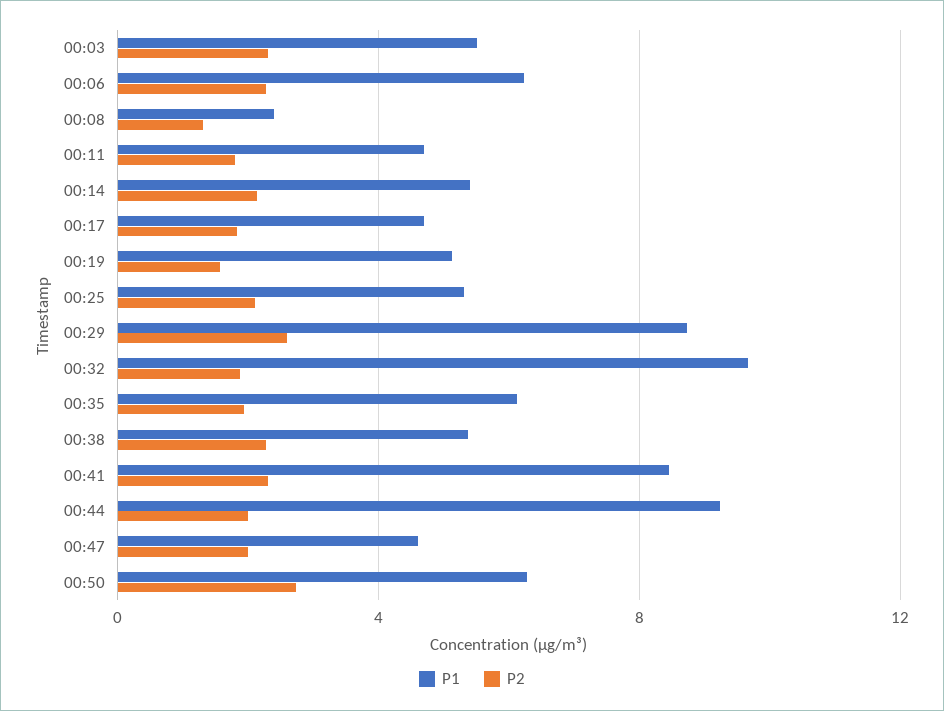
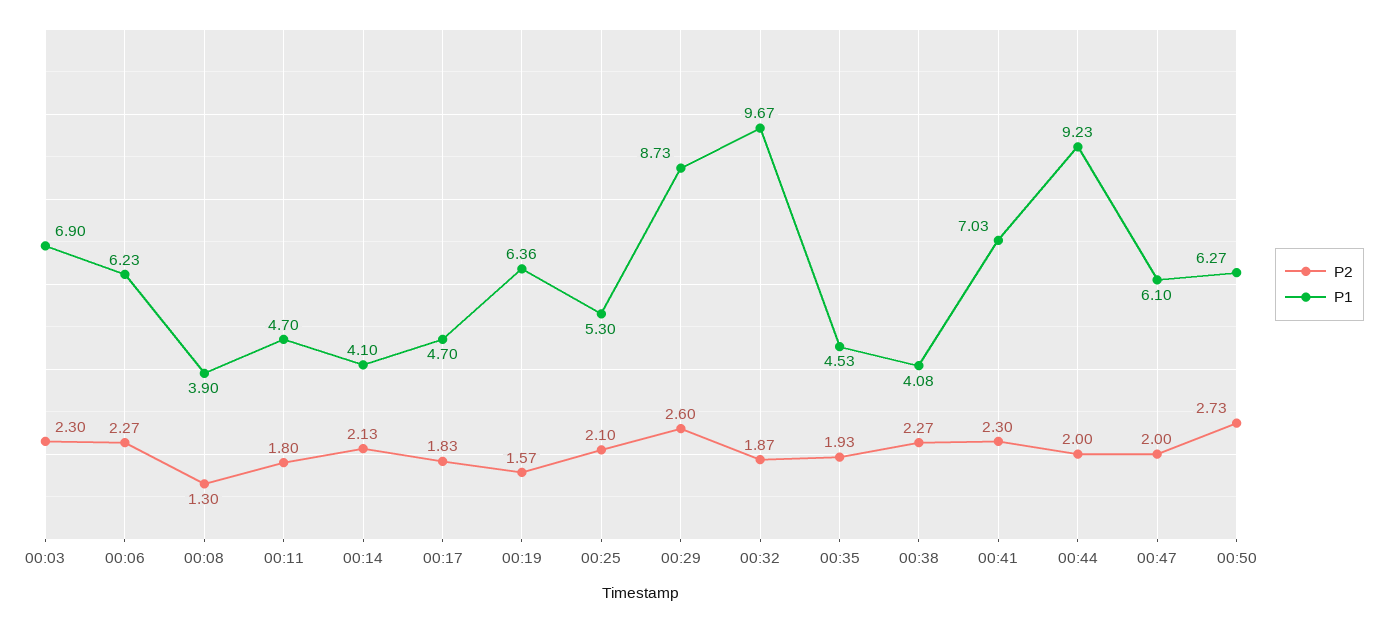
P1, 00:03: 5.5 -> 6.9
P1, 00:08: 2.5 -> 3.9
P1, 00:14: 5.5 -> 4.1
P1, 00:19: 5 -> 6.36
P1, 00:35: 6 -> 4.53
P1, 00:38: 5.5 -> 4.08
P1, 00:41: 8.5 -> 7.03
P1, 00:47: 4.5 -> 6.1

